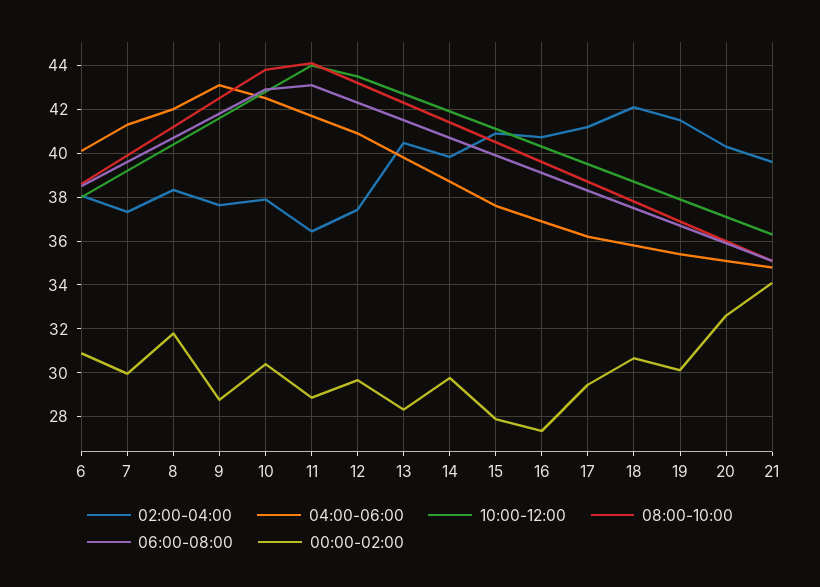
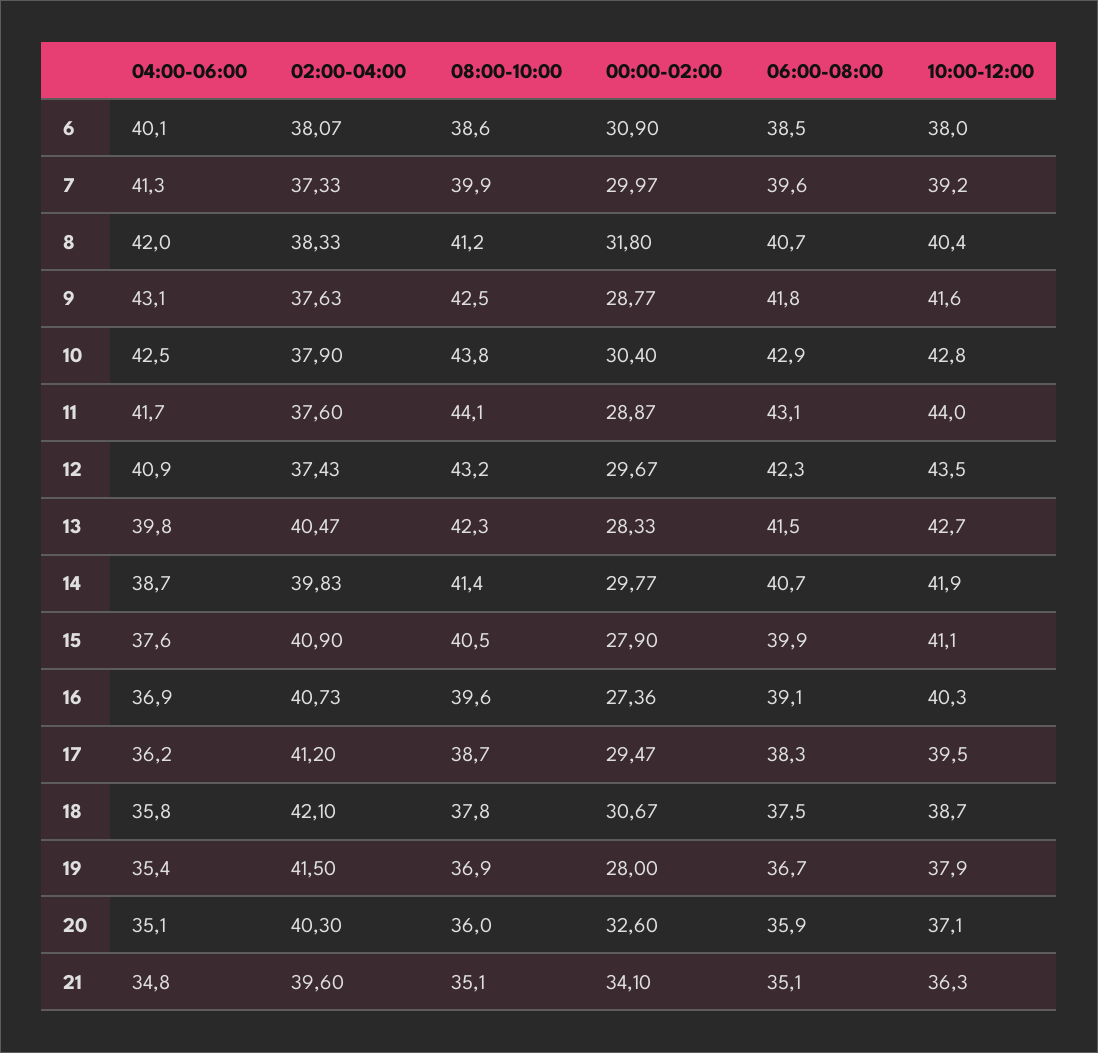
02:00-04:00, 11: 36.5 -> 37.6
00:00-02:00, 19: 30 -> 28

